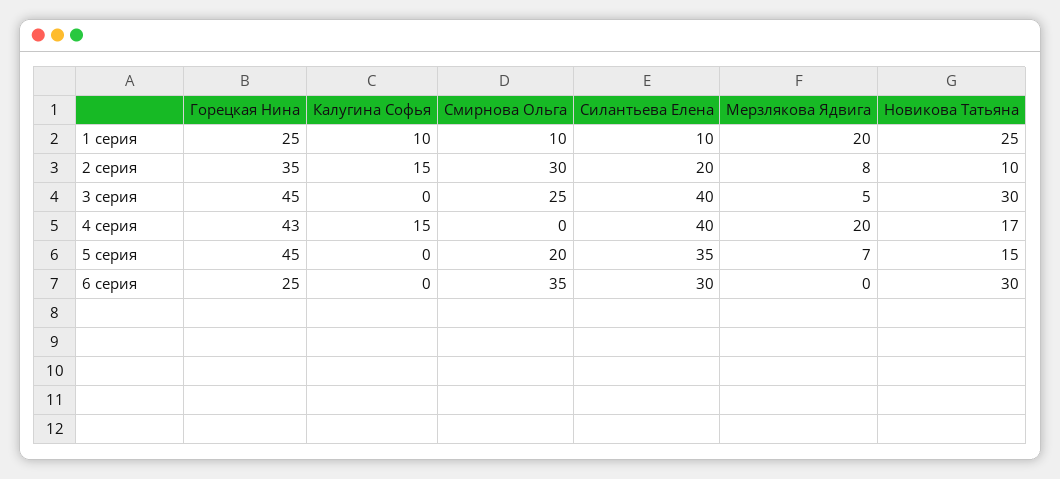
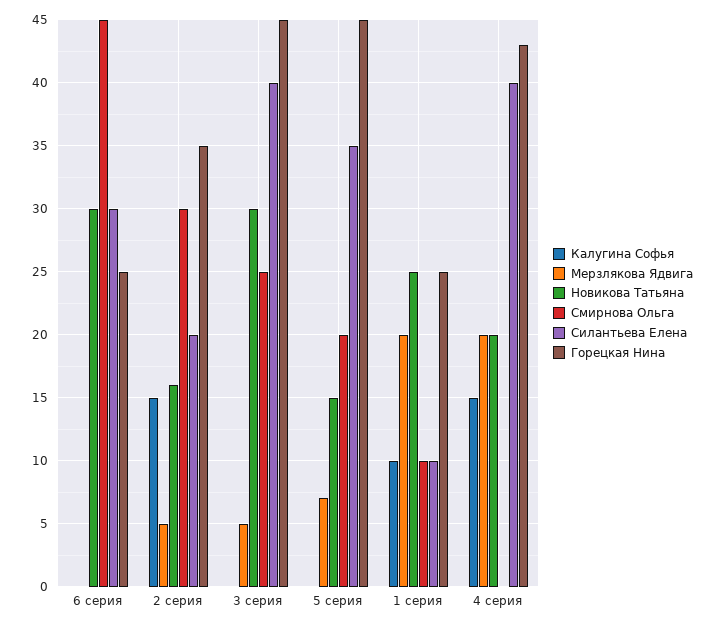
Мерзлякова Ядвига, 2 серия: 8 -> 5
Новикова Татьяна, 2 серия: 10 -> 16
Новикова Татьяна, 4 серия: 17 -> 20
Смирнова Ольга, 6 серия: 35 -> 45

